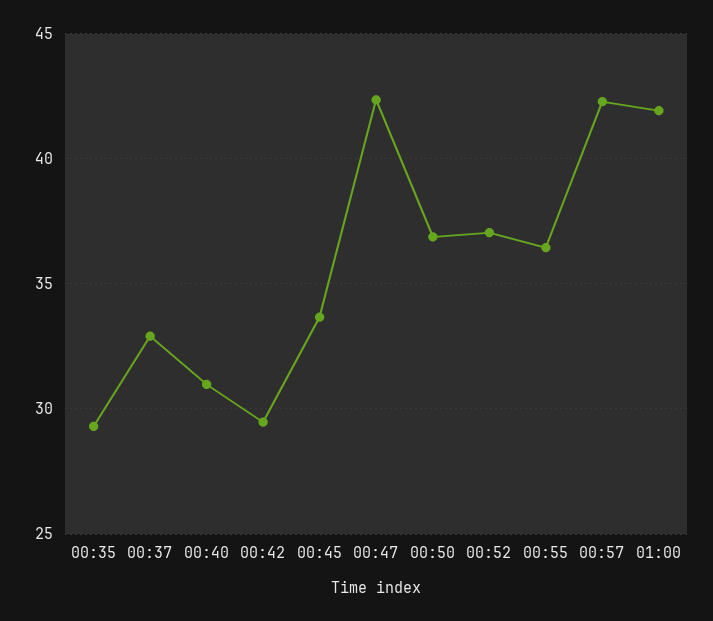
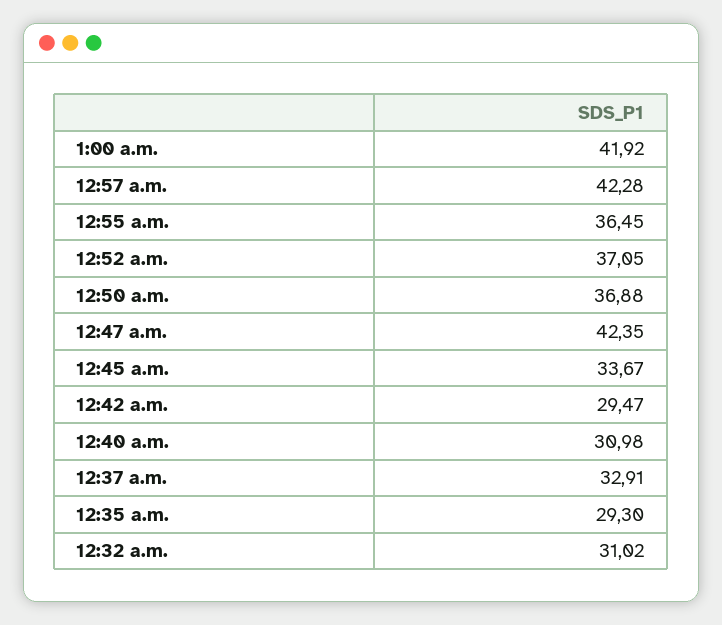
12:32 a.m.: none -> 31.02

